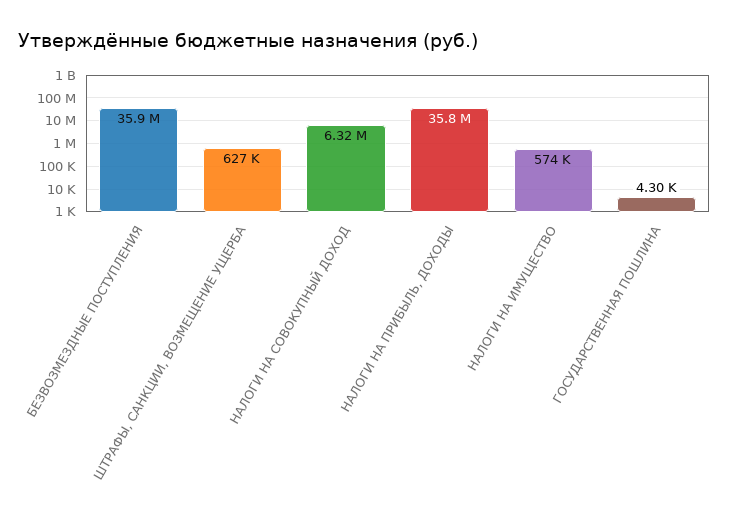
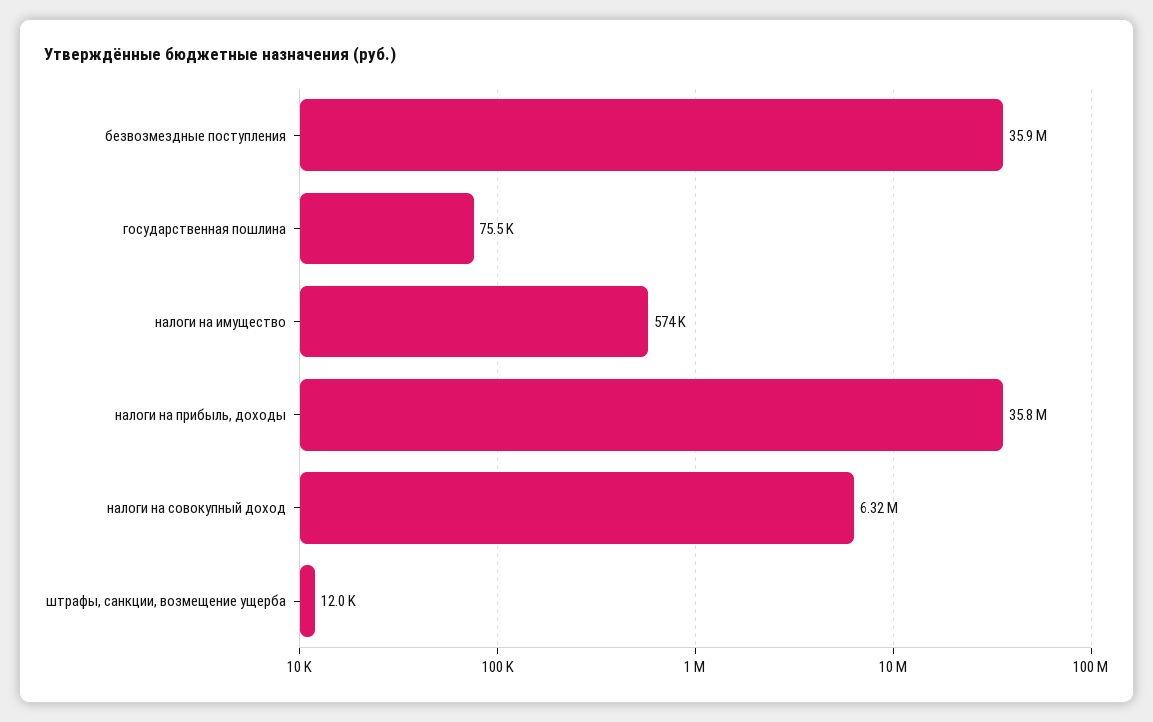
ШТРАФЫ, САНКЦИИ, ВОЗМЕЩЕНИЕ УЩЕРБА: 627000 -> 12000
ГОСУДАРСТВЕННАЯ ПОШЛИНА: 4300 -> 75500

